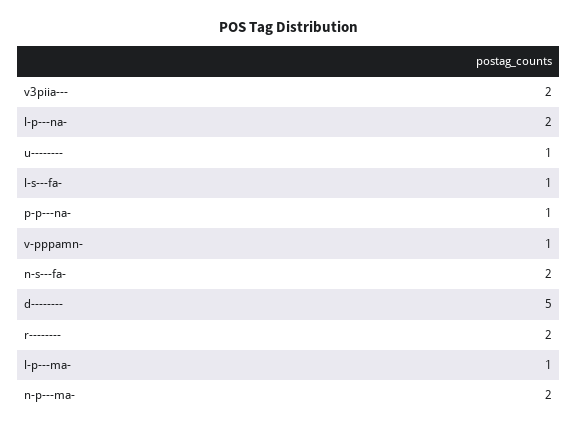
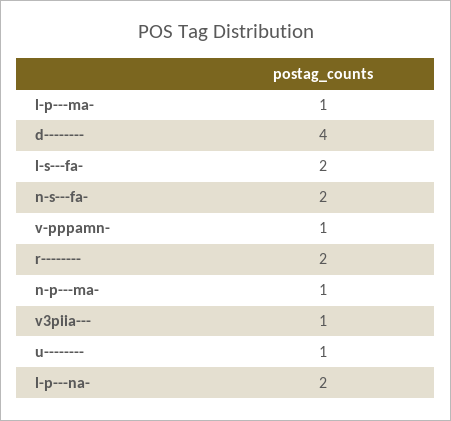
v3piia---: 2 -> 1
l-s---fa-: 1 -> 2
p-p---na-: 1 -> none
d--------: 5 -> 4
n-p---ma-: 2 -> 1

